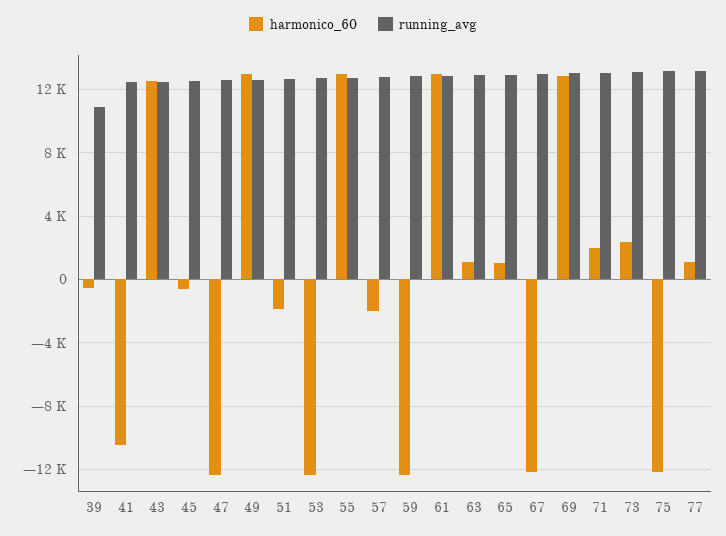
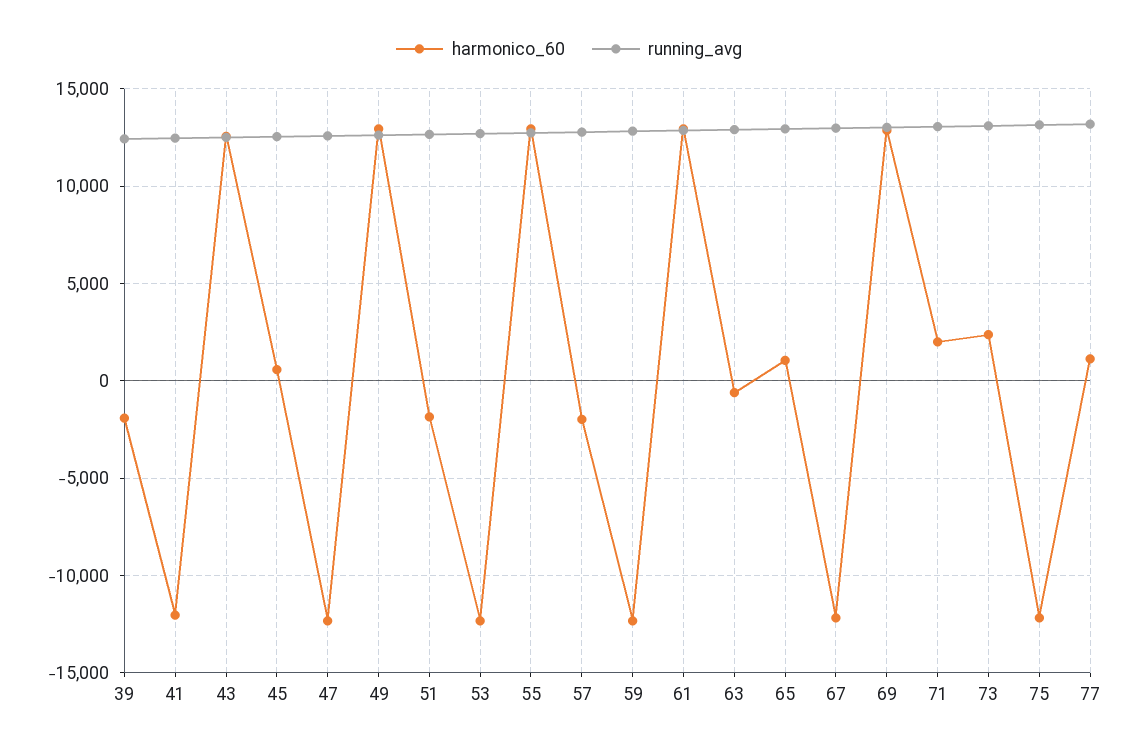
harmonico_60, 39: -500 -> -2000
running_avg, 39: 11000 -> 12500
harmonico_60, 41: -10500 -> -12000
harmonico_60, 45: -500 -> 500
harmonico_60, 63: 1000 -> -500

